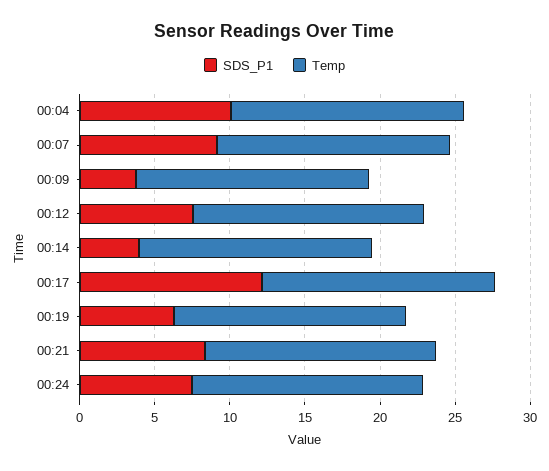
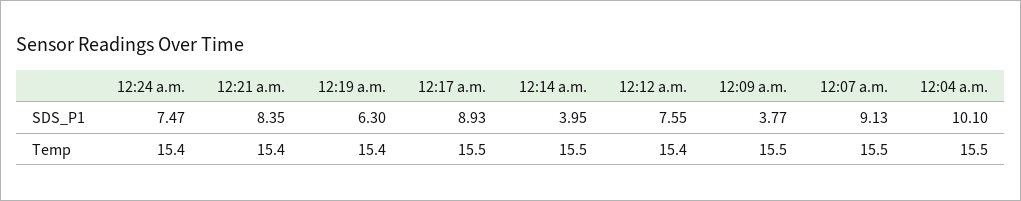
SDS_P1, 00:17: 12 -> 8.93

